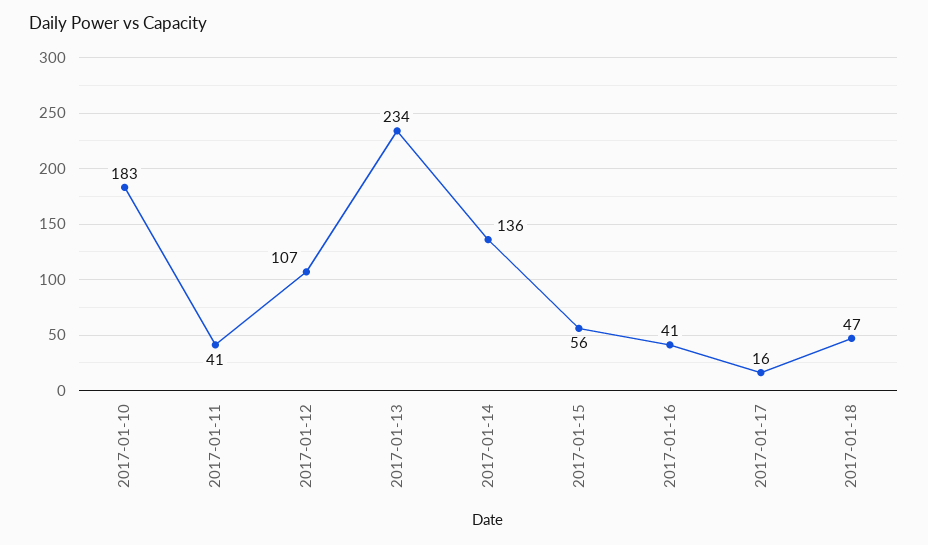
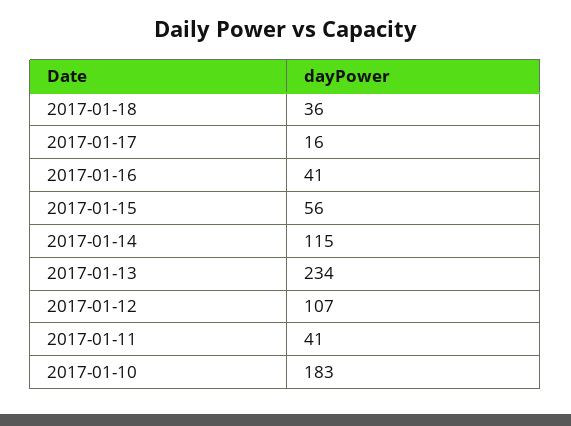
2017-01-14: 136 -> 115
2017-01-18: 47 -> 36

